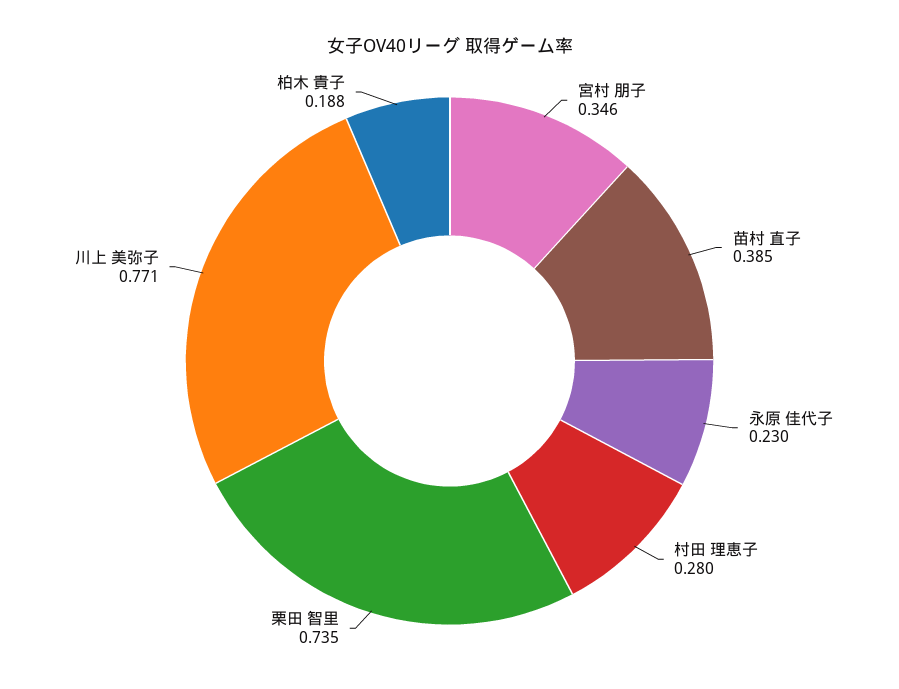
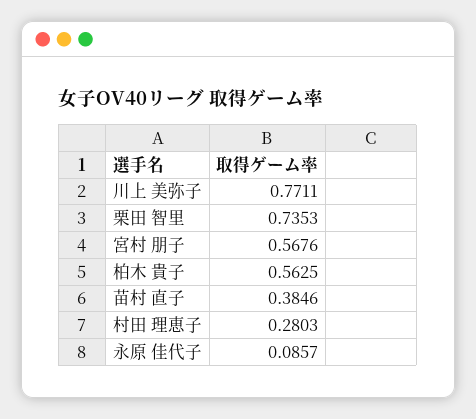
宮村 朋子: 0.346 -> 0.5676
永原 佳代子: 0.23 -> 0.0857
柏木 貴子: 0.188 -> 0.5625

